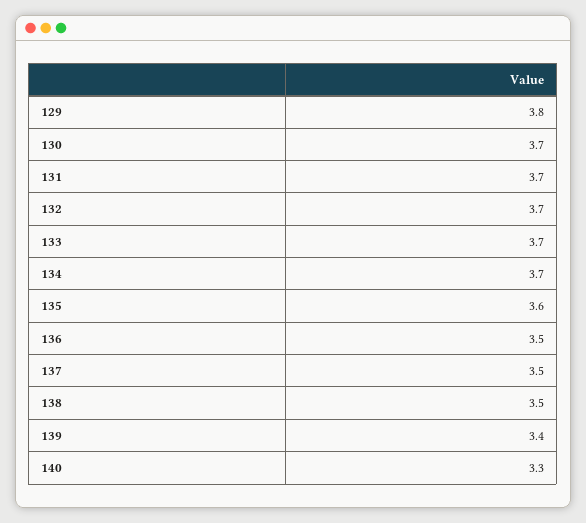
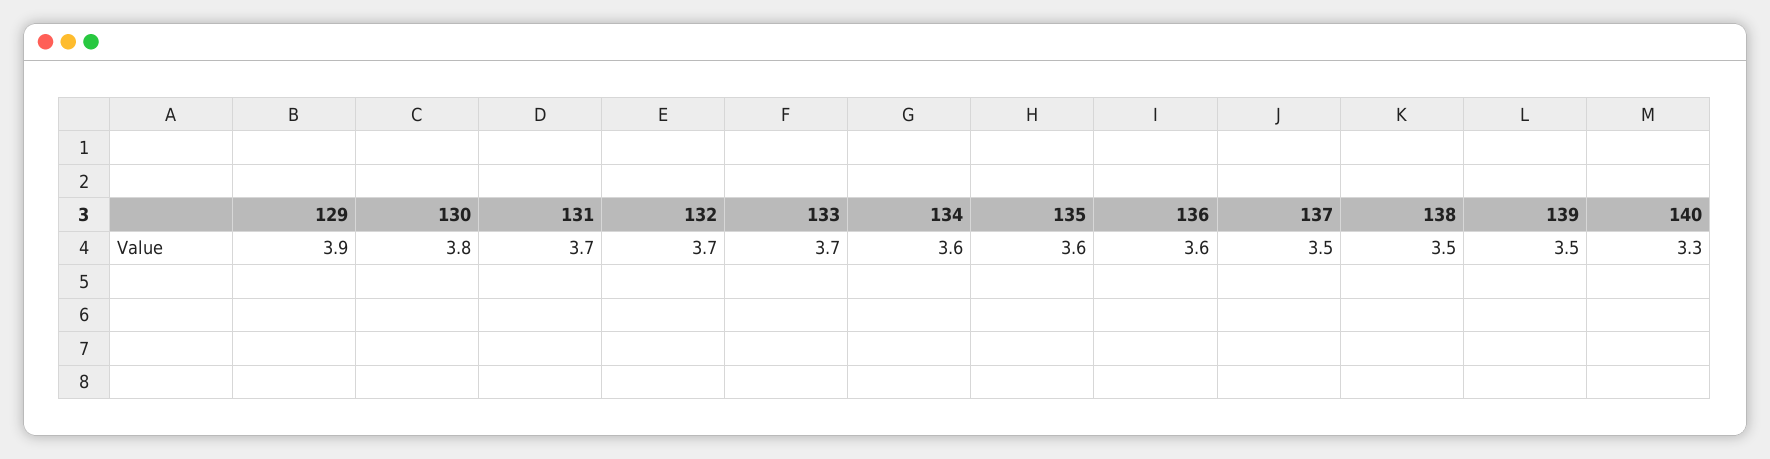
129: 3.8 -> 3.9
130: 3.7 -> 3.8
134: 3.7 -> 3.6
136: 3.5 -> 3.6
139: 3.4 -> 3.5

